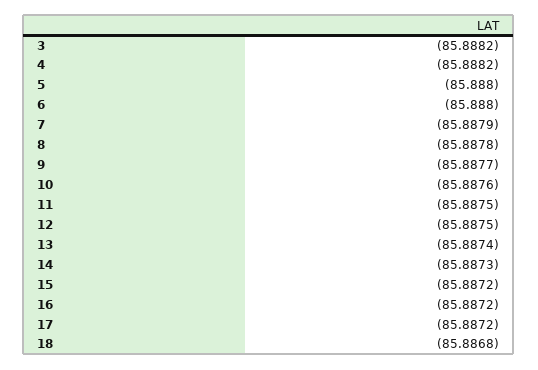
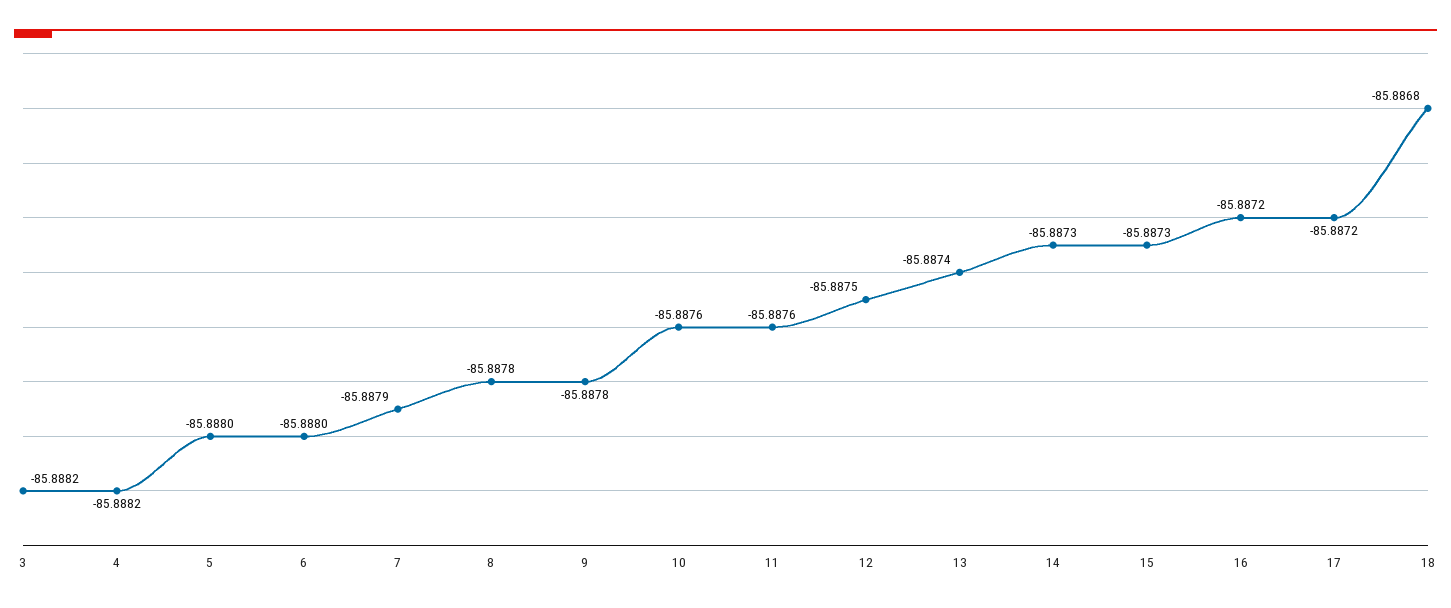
9: -85.8877 -> -85.8878
11: -85.8875 -> -85.8876
15: -85.8872 -> -85.8873

